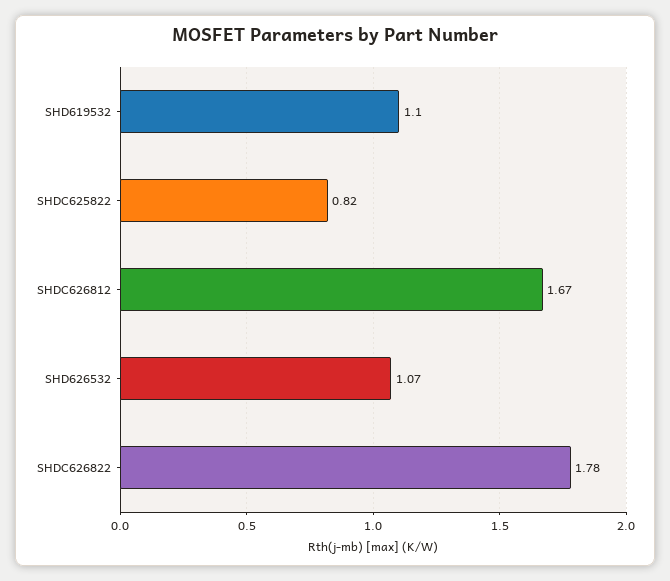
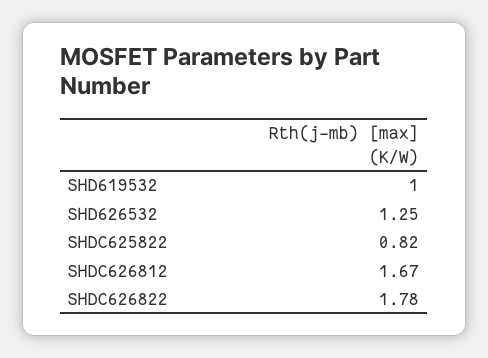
SHD619532: 1.1 -> 1
SHD626532: 1.07 -> 1.25

